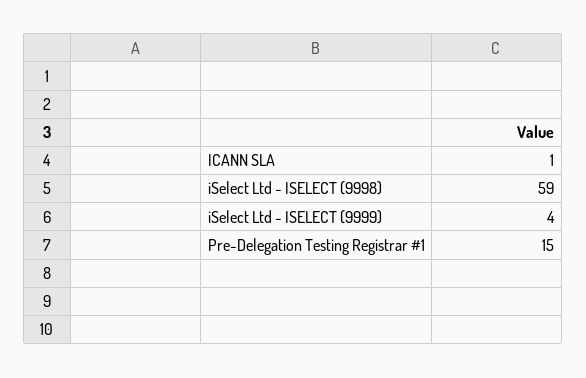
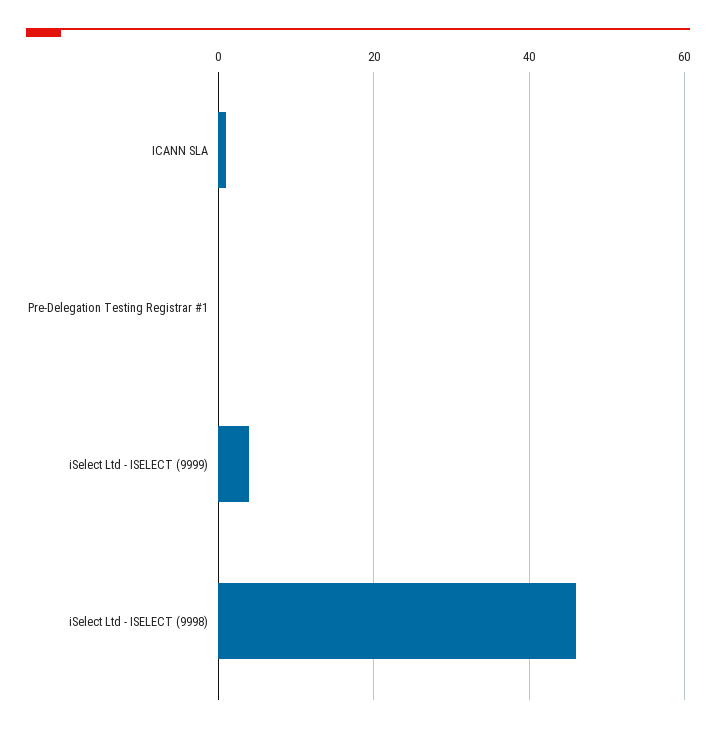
iSelect Ltd - ISELECT (9998): 59 -> 45
Pre-Delegation Testing Registrar #1: 15 -> 0

